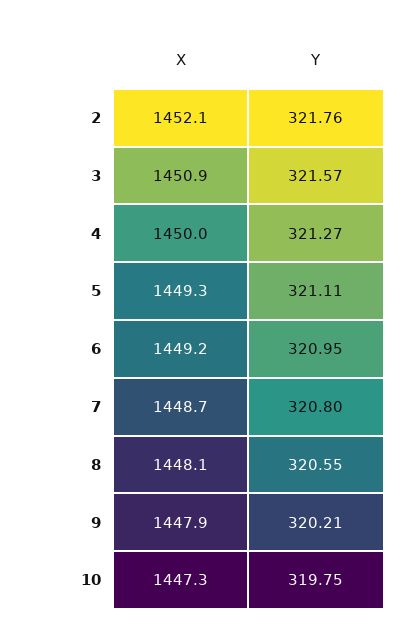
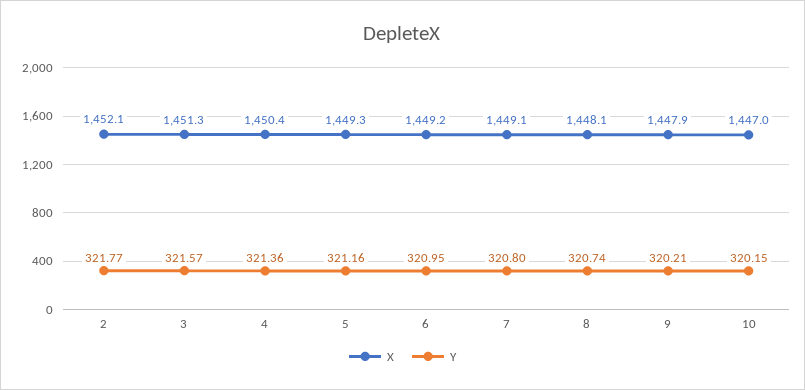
Y, 2: 321.76 -> 321.77
X, 3: 1450.9 -> 1451.3
X, 4: 1450 -> 1450.4
Y, 4: 321.27 -> 321.36
Y, 5: 321.11 -> 321.16
X, 7: 1448.7 -> 1449.1
Y, 8: 320.55 -> 320.74
X, 10: 1447.3 -> 1447
Y, 10: 319.75 -> 320.15

